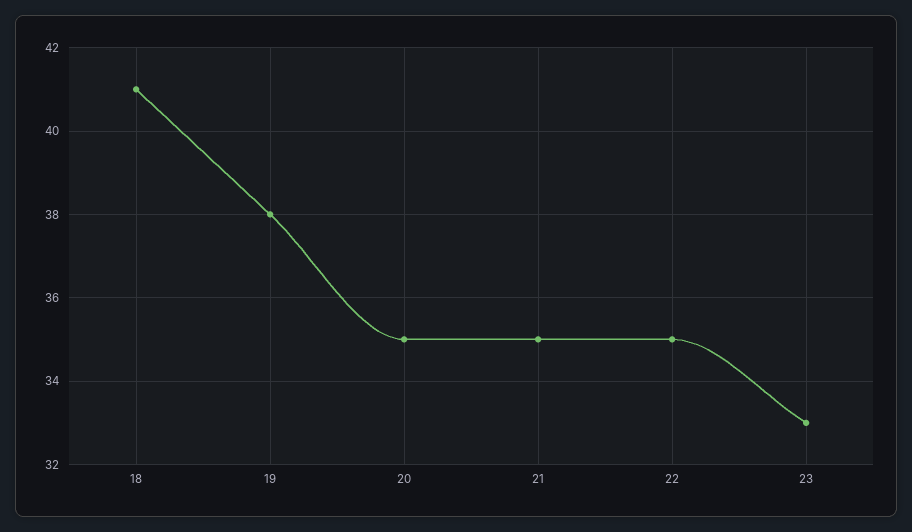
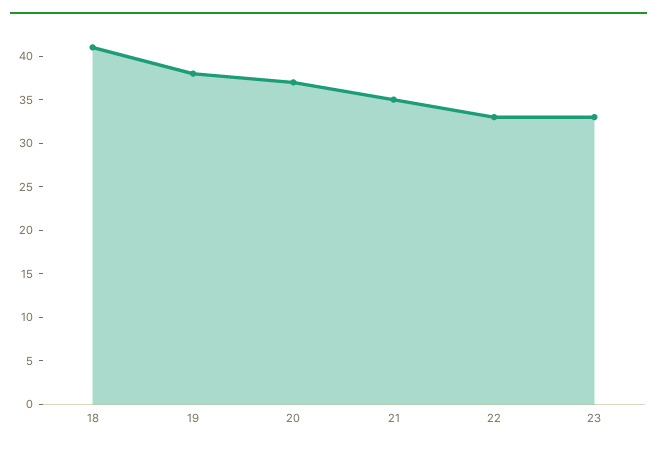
20: 35 -> 37
22: 35 -> 33

